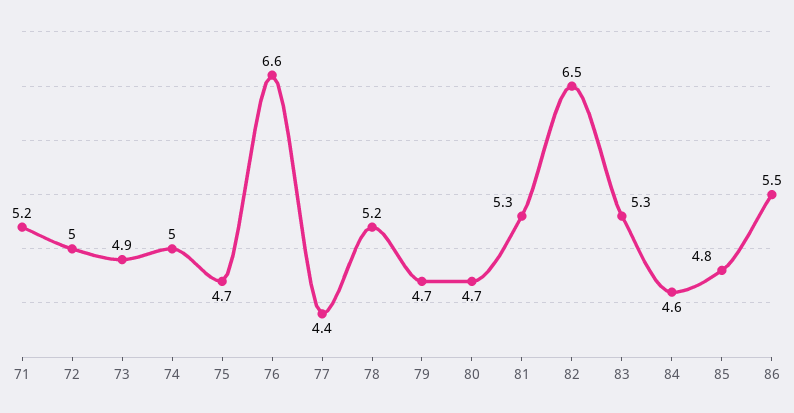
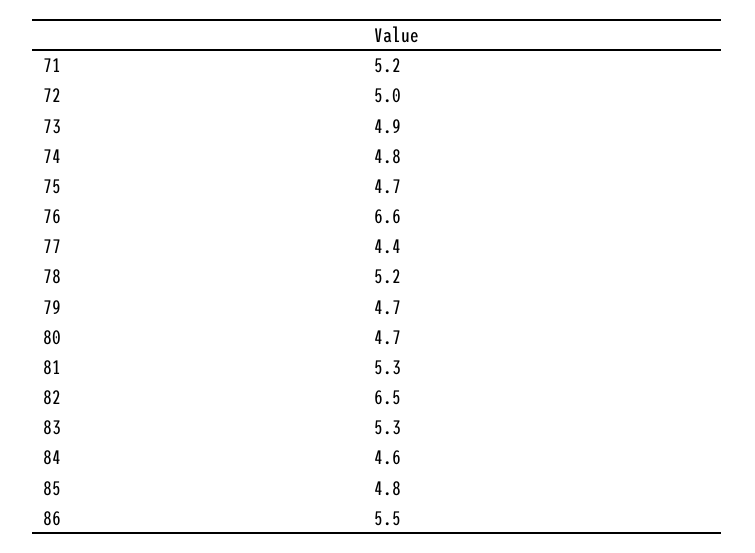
74: 5 -> 4.8

